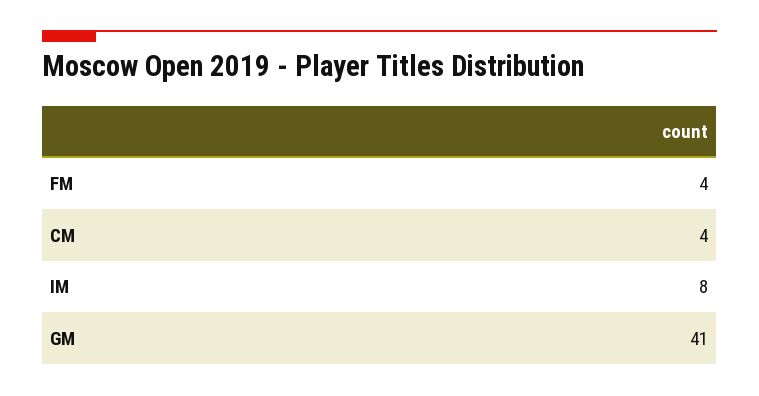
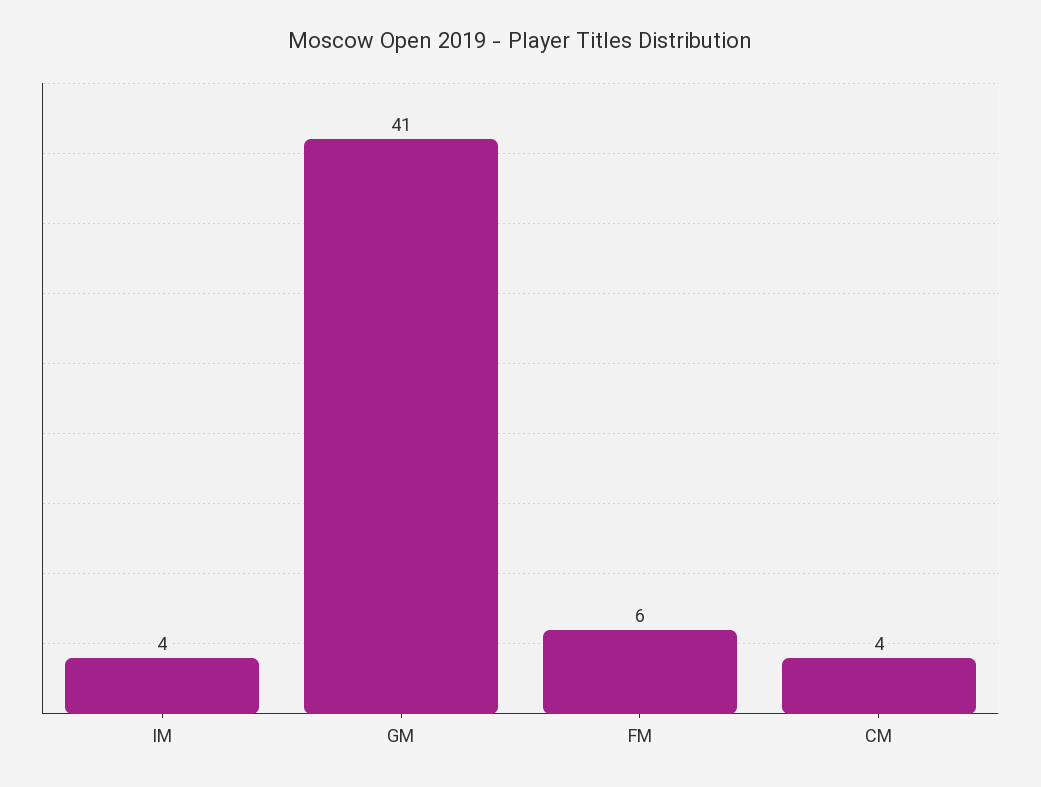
FM: 4 -> 6
IM: 8 -> 4

